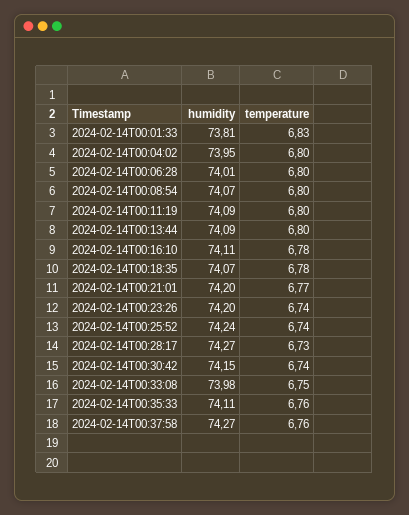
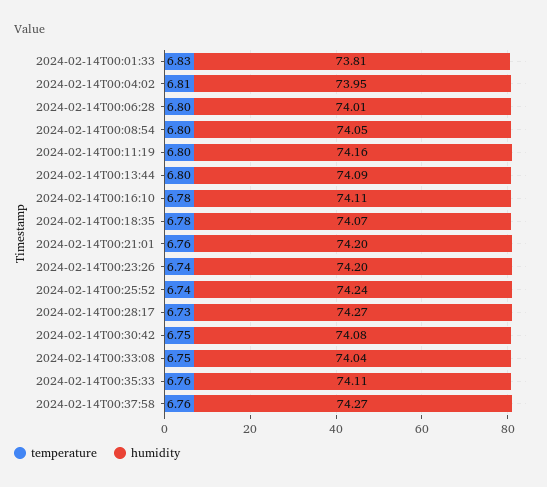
temperature, 2024-02-14T00:04:02: 6.8 -> 6.81
humidity, 2024-02-14T00:08:54: 74.07 -> 74.05
humidity, 2024-02-14T00:11:19: 74.09 -> 74.16
temperature, 2024-02-14T00:21:01: 6.77 -> 6.76
humidity, 2024-02-14T00:30:42: 74.15 -> 74.08
temperature, 2024-02-14T00:30:42: 6.74 -> 6.75
humidity, 2024-02-14T00:33:08: 73.98 -> 74.04

